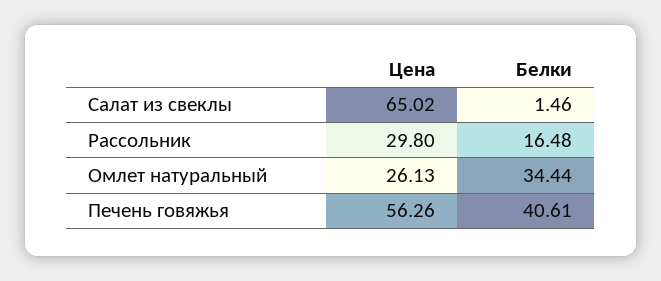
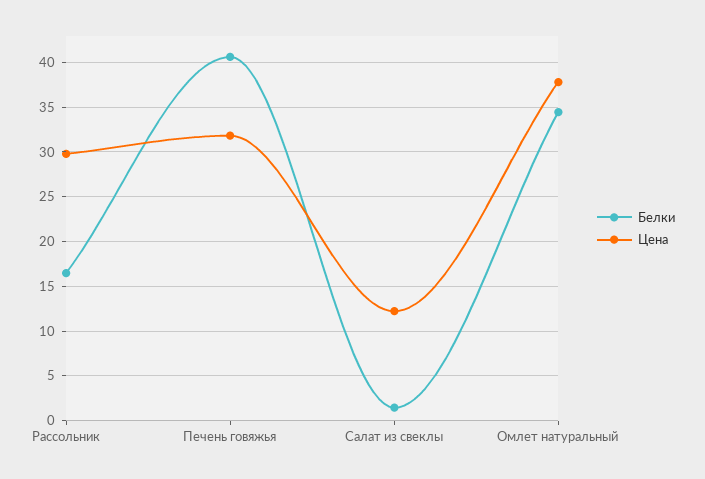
Цена, Салат из свеклы: 65.02 -> 12
Цена, Омлет натуральный: 26.13 -> 38
Цена, Печень говяжья: 56.26 -> 32

